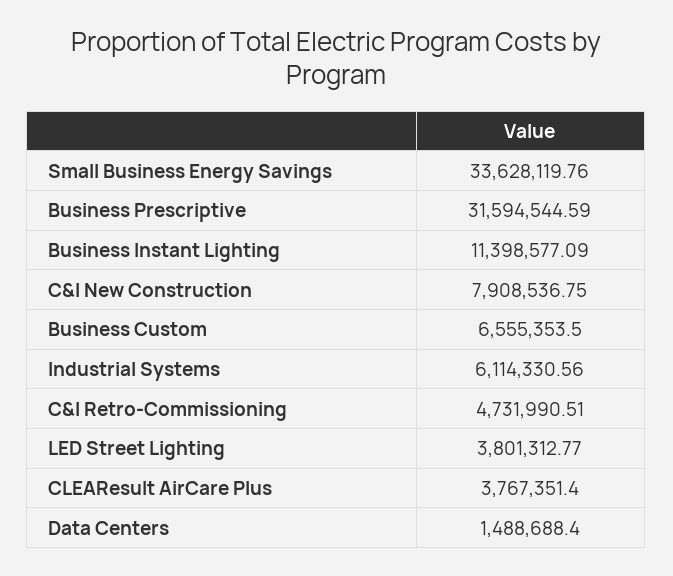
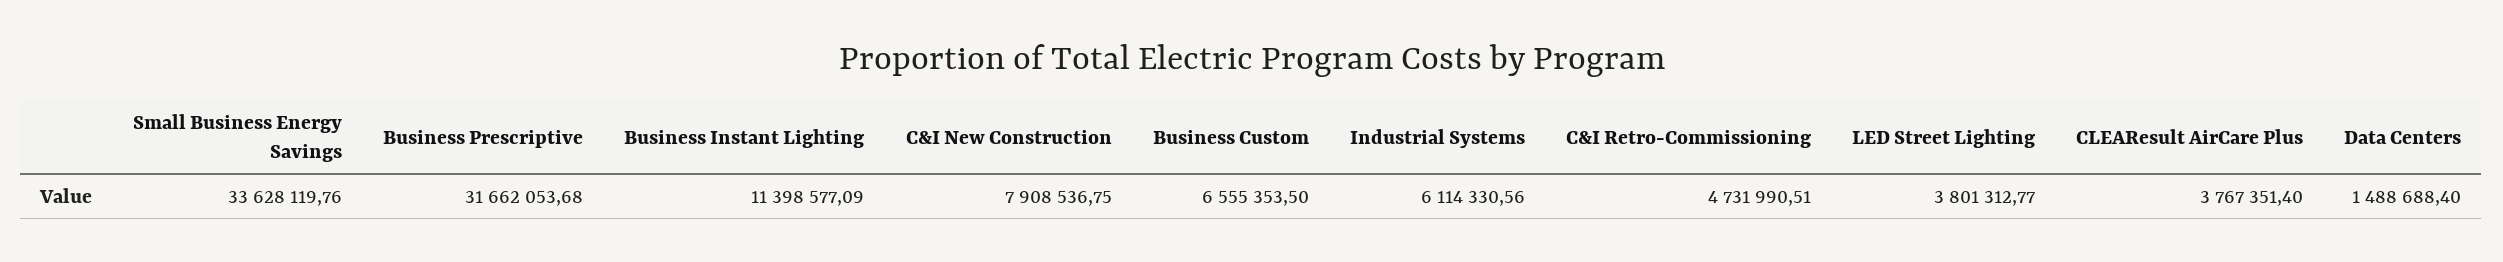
Business Prescriptive: 31594544.59 -> 31662053.68

